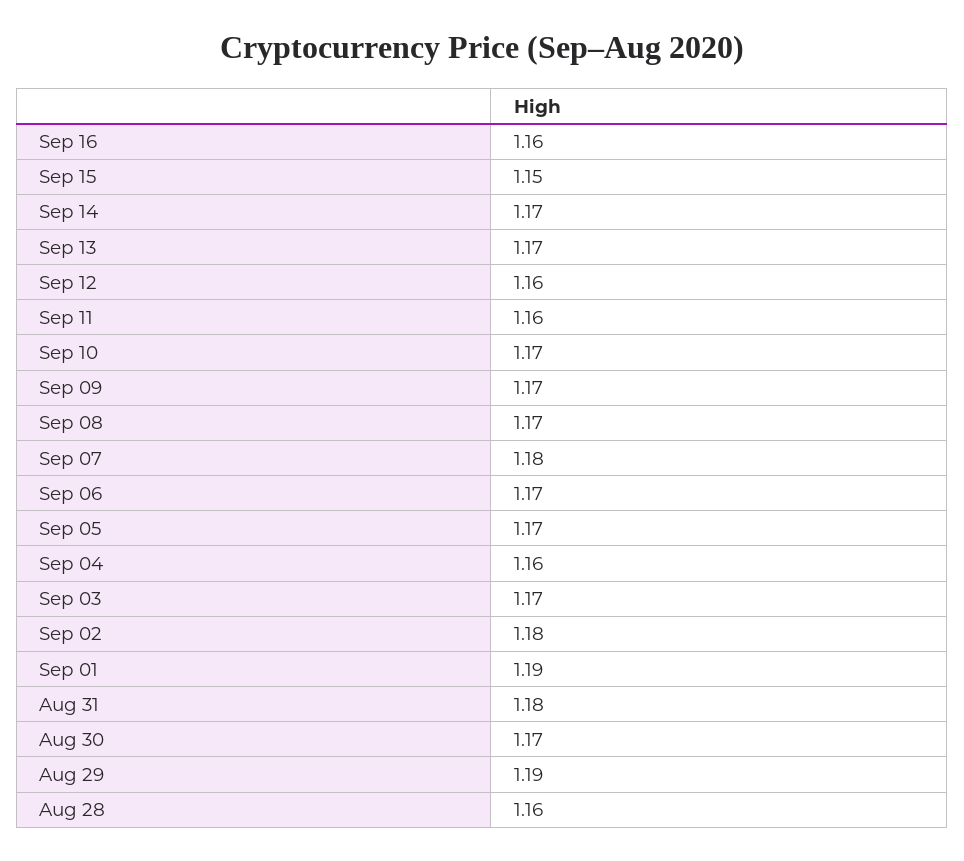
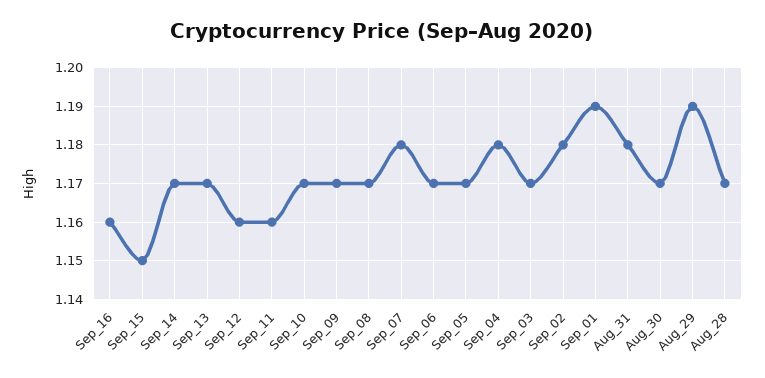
Sep 04: 1.16 -> 1.18
Aug 28: 1.16 -> 1.17

